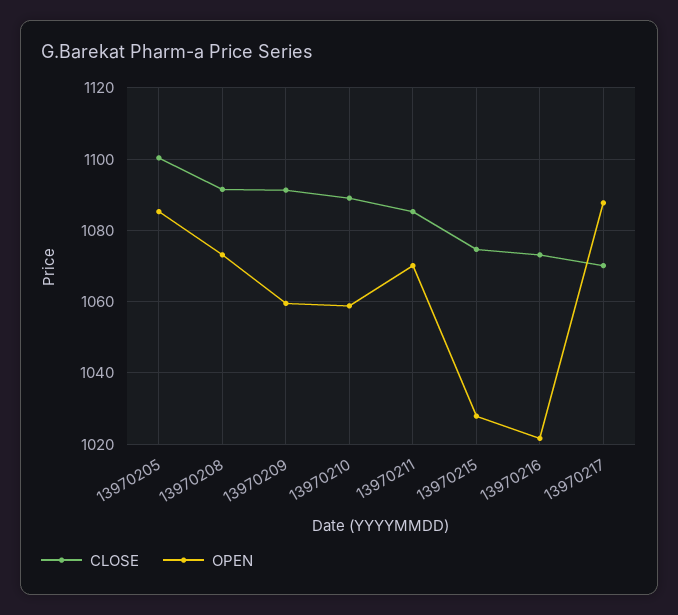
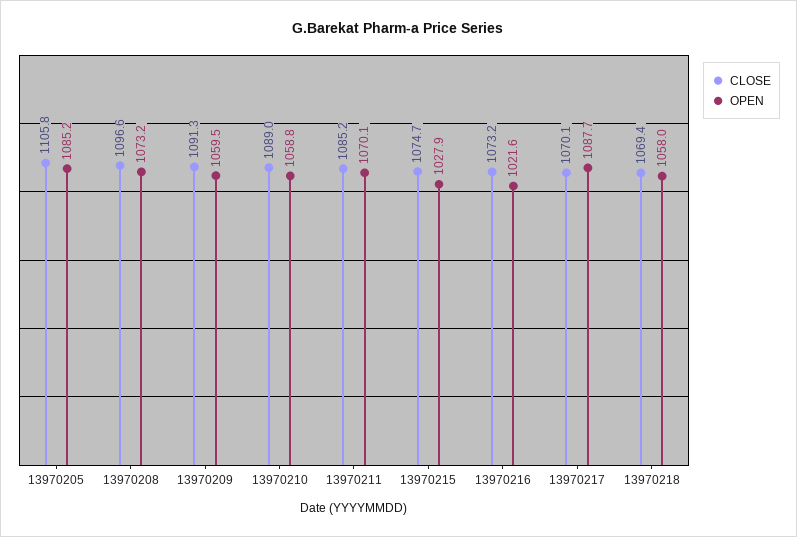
CLOSE, 13970205: 1100 -> 1105.8
CLOSE, 13970208: 1092 -> 1096.6
CLOSE, 13970218: none -> 1069.4
OPEN, 13970218: none -> 1058

